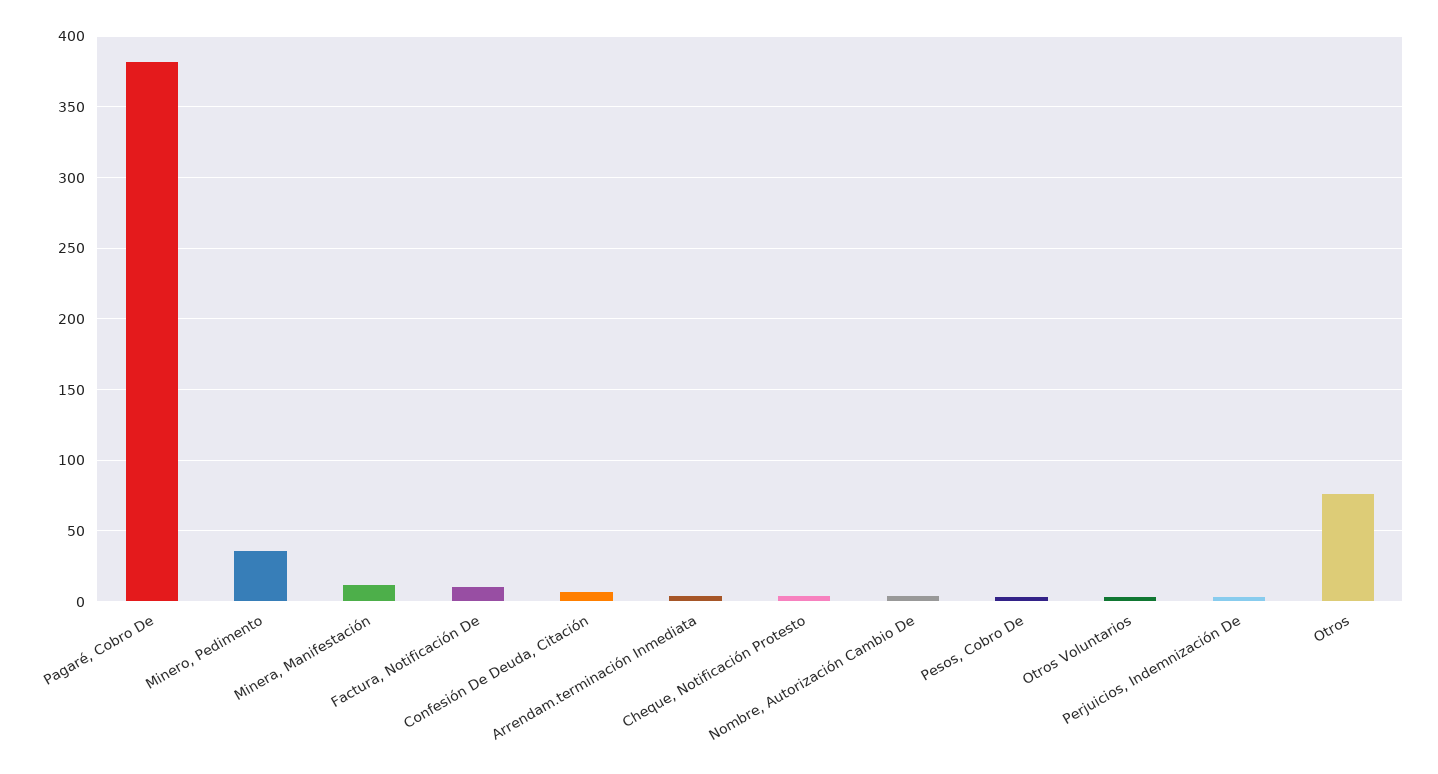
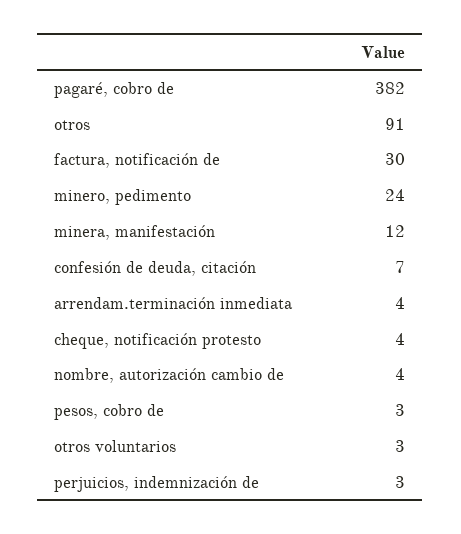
Minero, Pedimento: 35 -> 24
Factura, Notificación De: 10 -> 30
Otros: 75 -> 91

